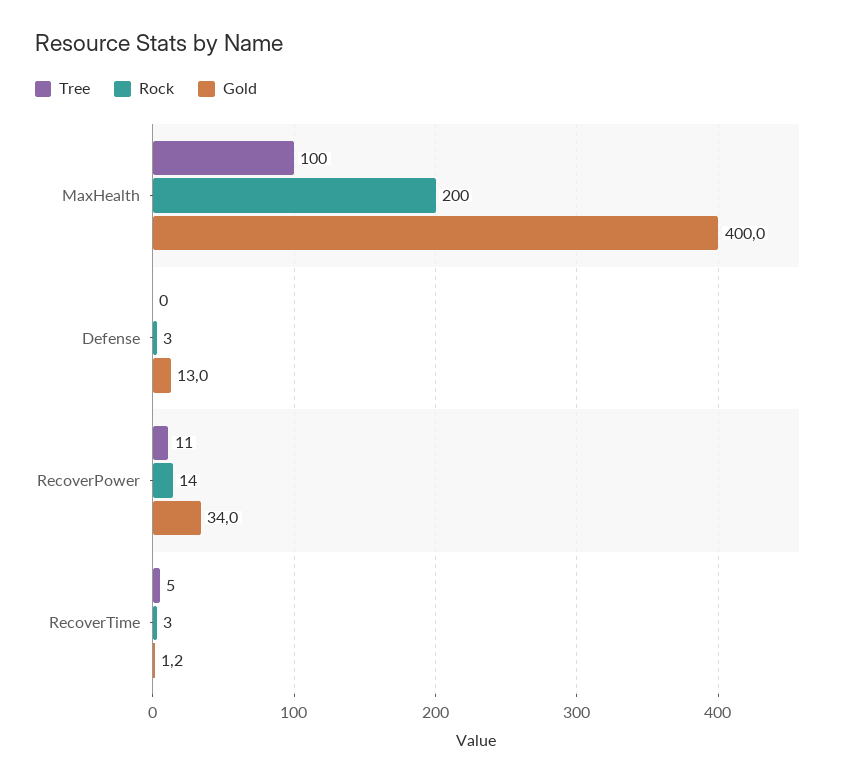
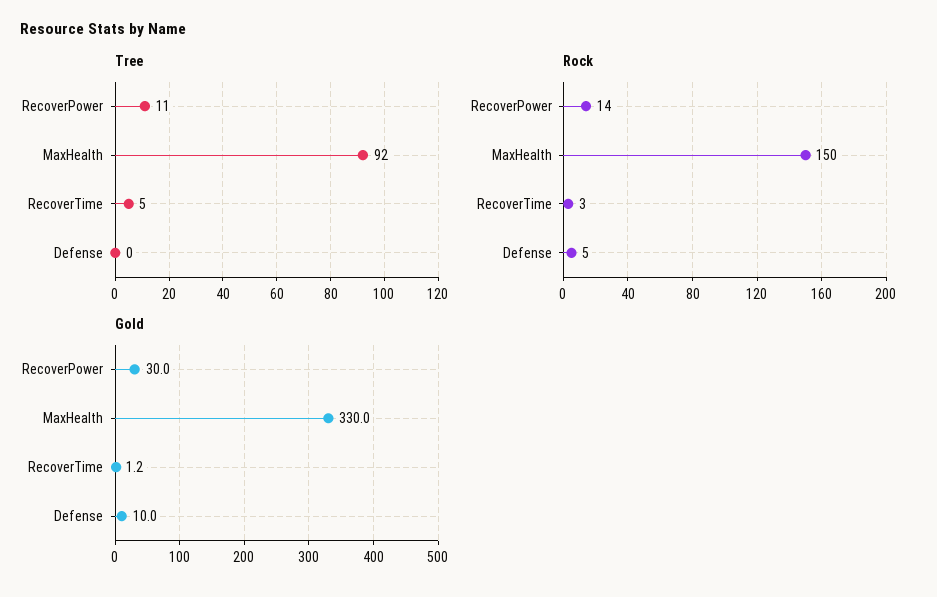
Tree, MaxHealth: 100 -> 92
Rock, MaxHealth: 200 -> 150
Gold, MaxHealth: 400 -> 330
Rock, Defense: 3 -> 5
Gold, Defense: 13 -> 10
Gold, RecoverPower: 34 -> 30

